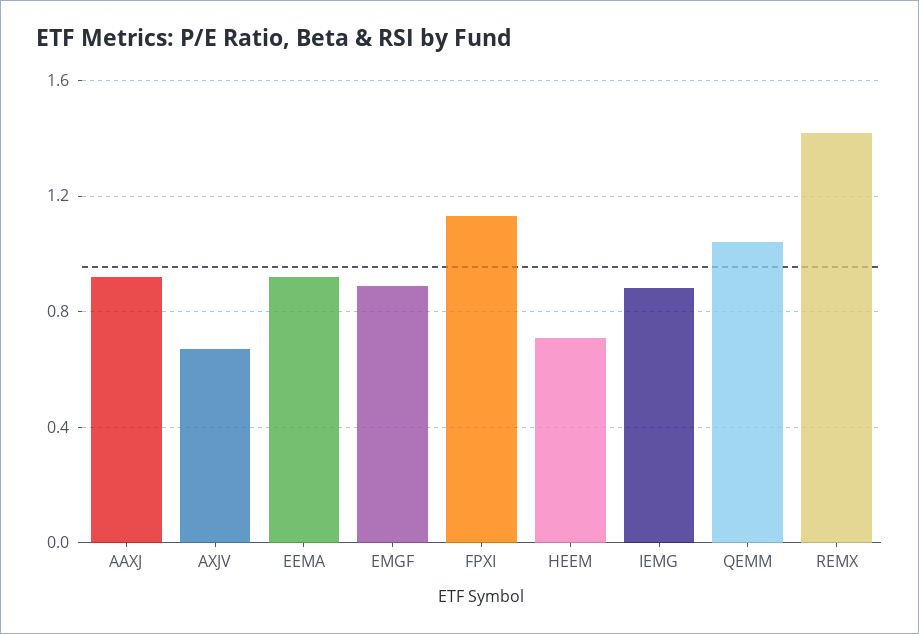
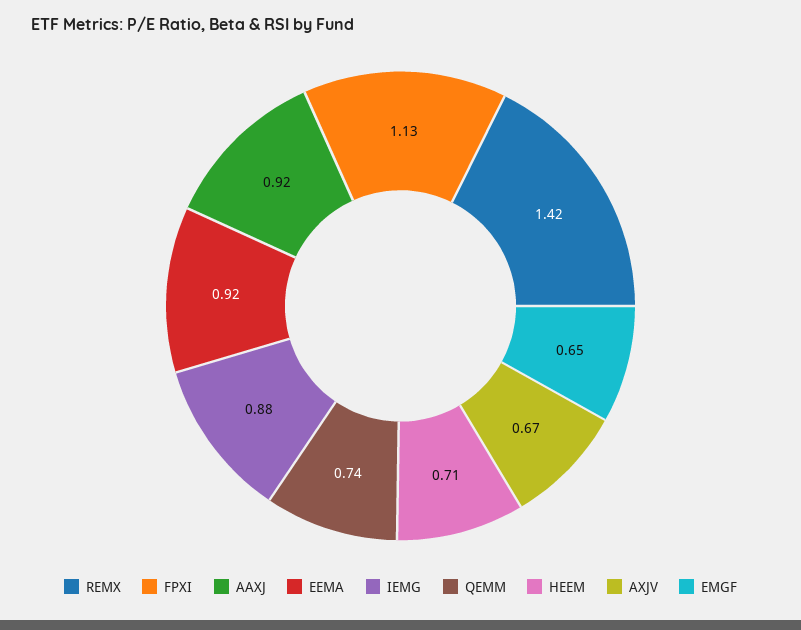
EMGF: 0.9 -> 0.65
QEMM: 1.05 -> 0.74

